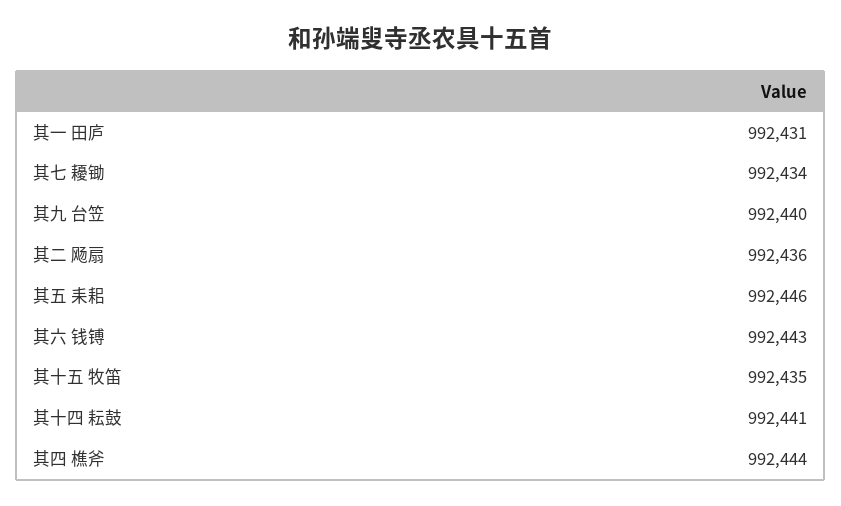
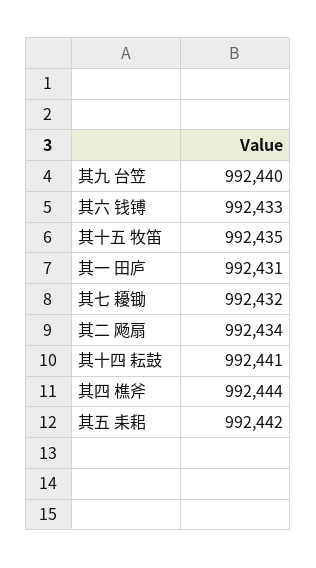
其七 耰锄: 992434 -> 992432
其二 飏扇: 992436 -> 992434
其五 耒耜: 992446 -> 992442
其六 钱镈: 992443 -> 992433

